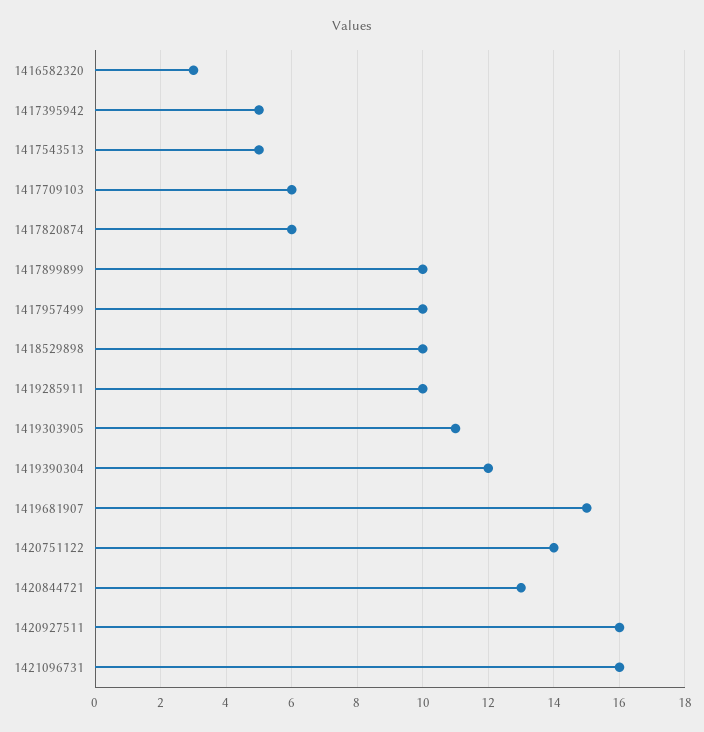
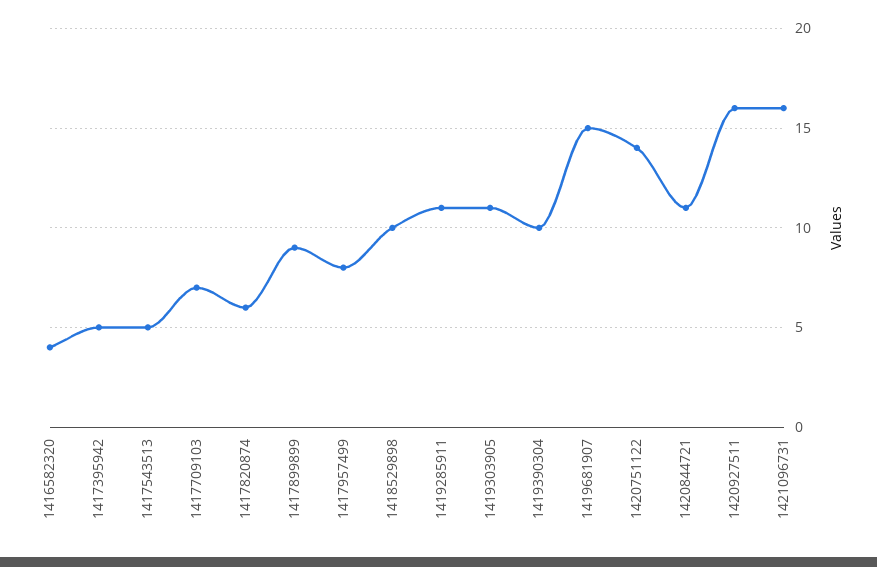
1416582320: 3 -> 4
1417709103: 6 -> 7
1417899899: 10 -> 9
1417957499: 10 -> 8
1419285911: 10 -> 11
1419390304: 12 -> 10
1420844721: 13 -> 11

